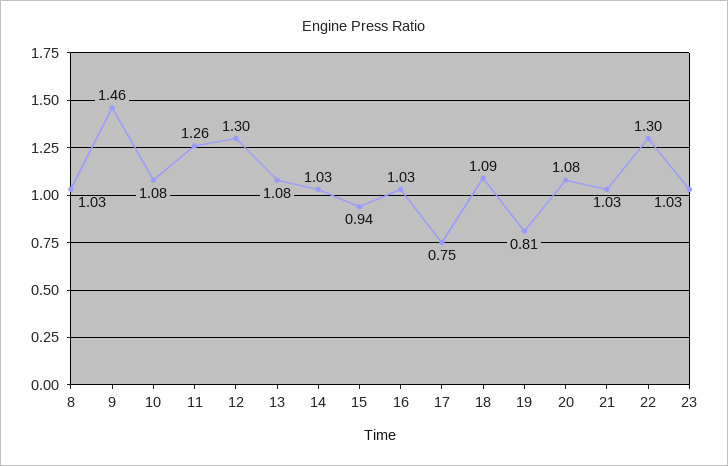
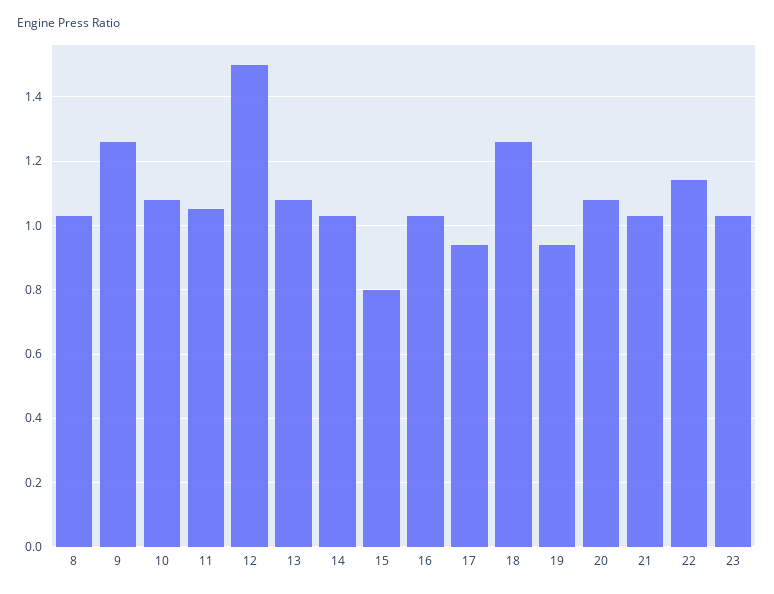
9: 1.46 -> 1.25
11: 1.26 -> 1.05
12: 1.3 -> 1.5
15: 0.94 -> 0.8
17: 0.75 -> 0.95
18: 1.09 -> 1.25
19: 0.81 -> 0.95
22: 1.3 -> 1.15

